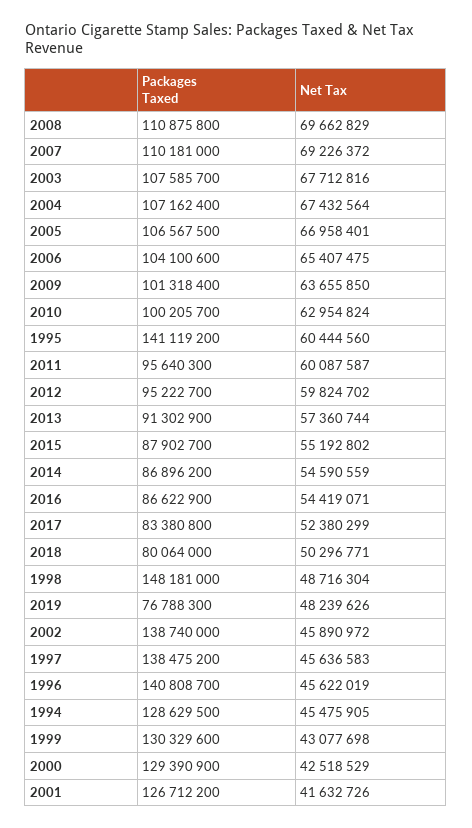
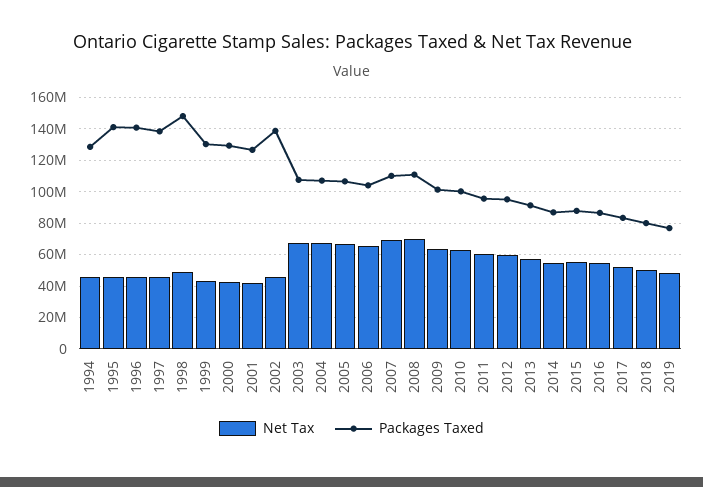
Net Tax, 1995: 60444560 -> 45000000

